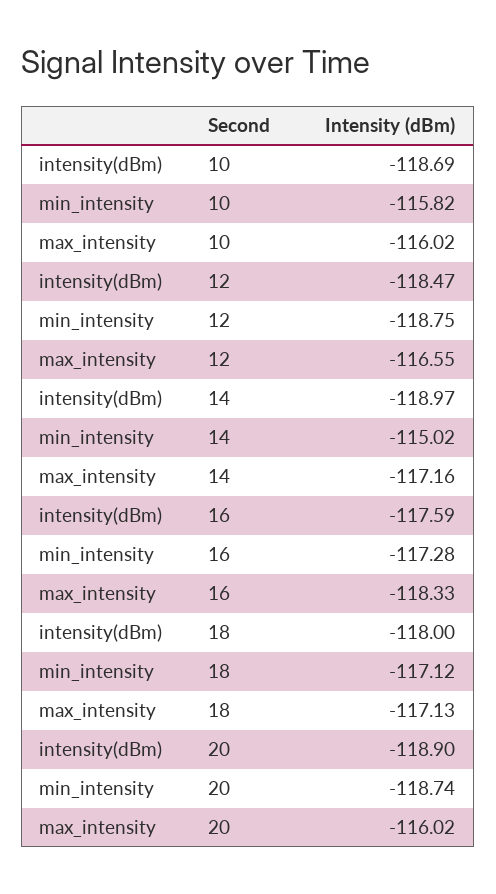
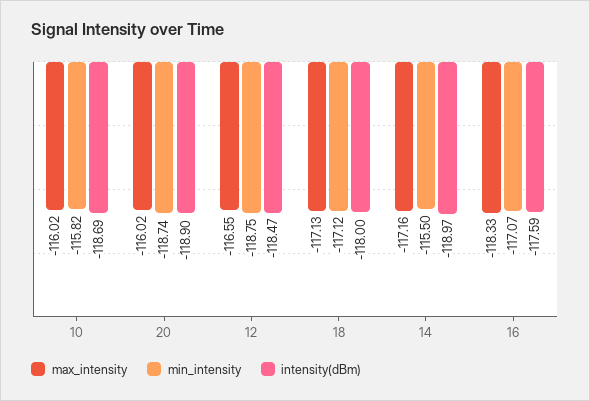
min_intensity, 14: -115.02 -> -115.5
min_intensity, 16: -117.28 -> -117.07

